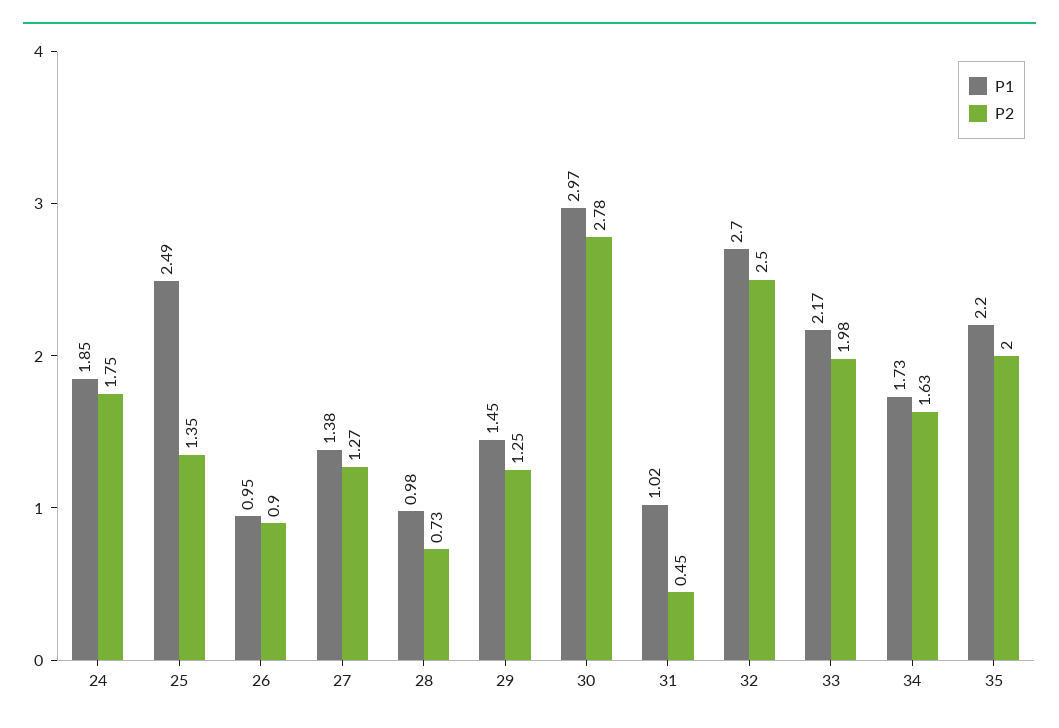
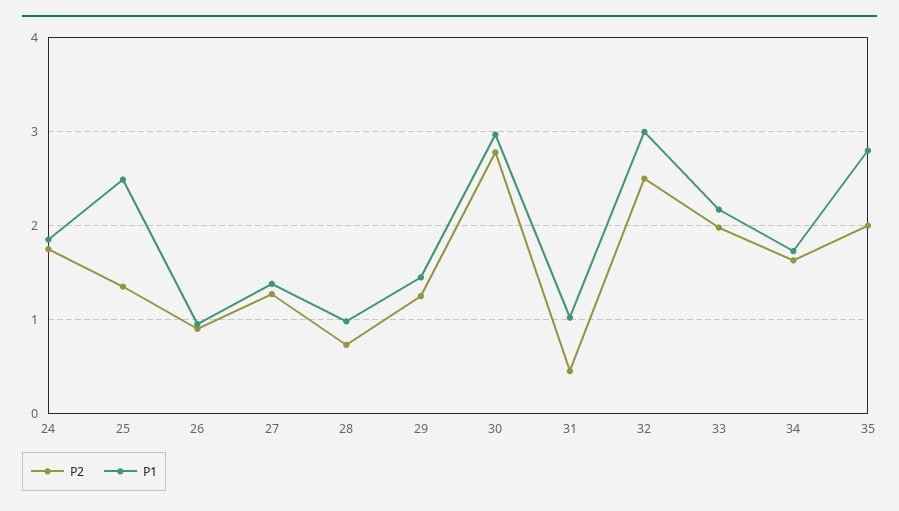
P1, 32: 2.7 -> 3
P1, 35: 2.2 -> 2.8

